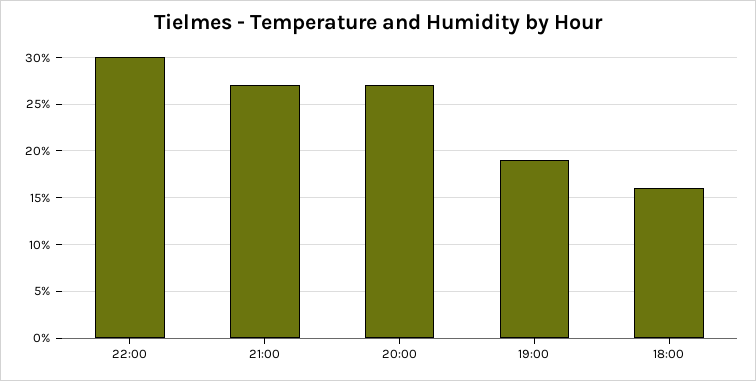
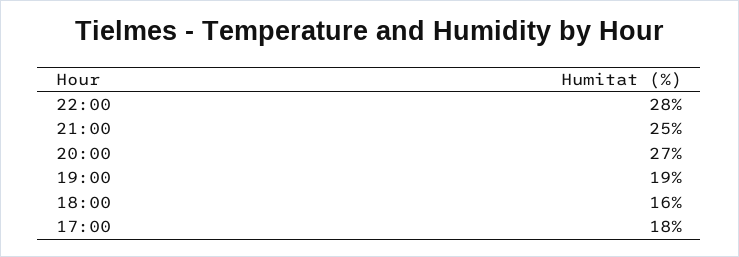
22:00: 30 -> 28
21:00: 27 -> 25
17:00: none -> 18

